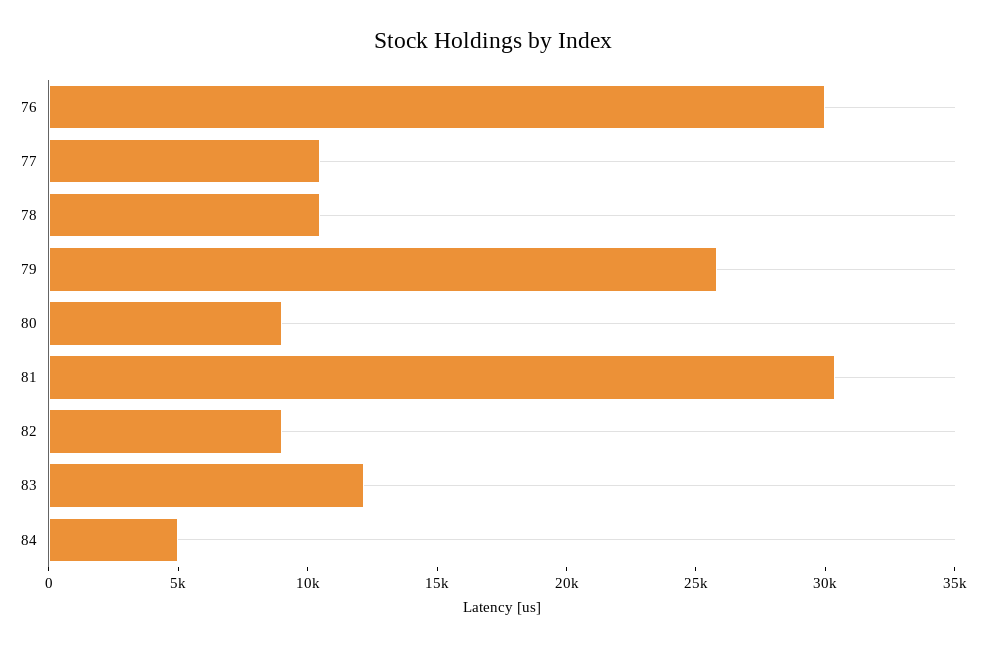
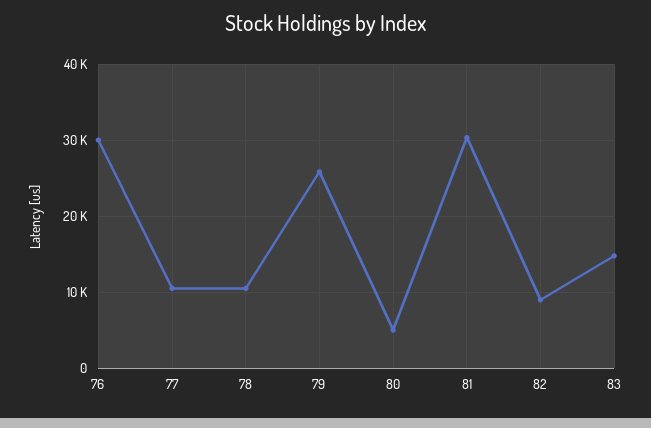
80: 9000 -> 5000
83: 12000 -> 15000
84: 5000 -> none

